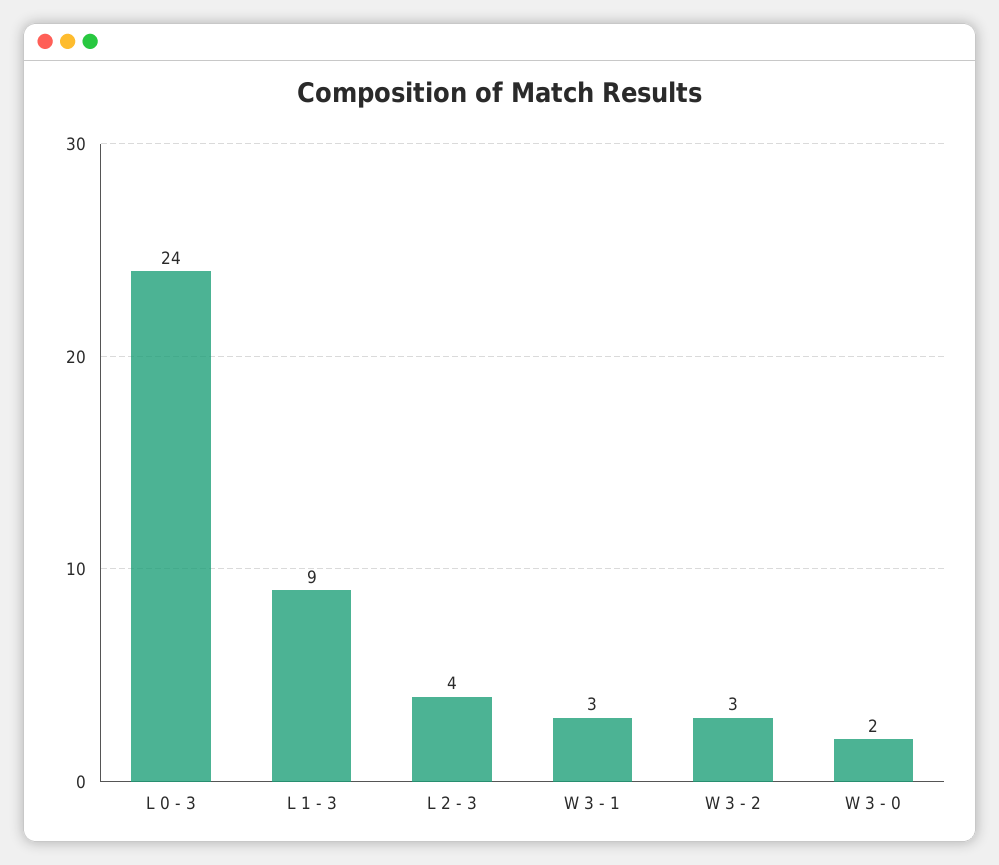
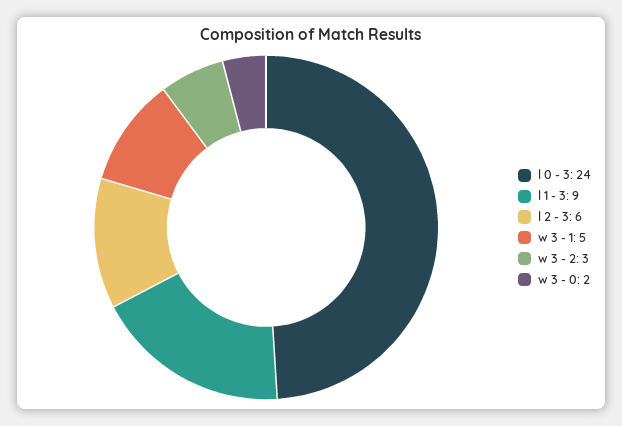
L 2 - 3: 4 -> 6
W 3 - 1: 3 -> 5

